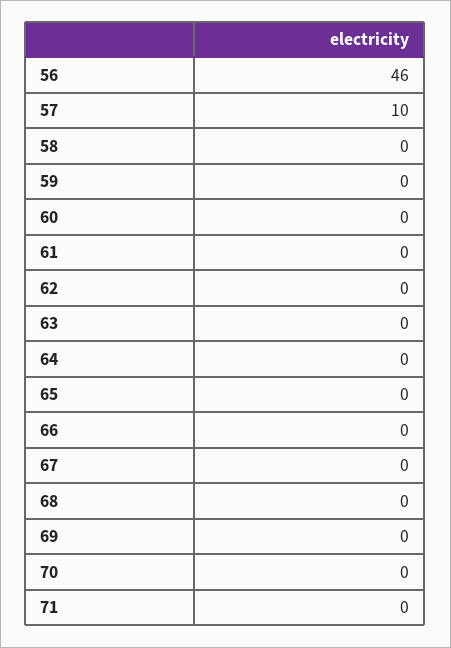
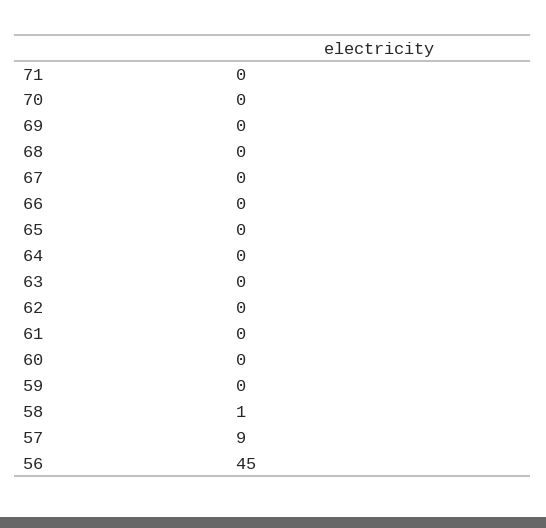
56: 46 -> 45
57: 10 -> 9
58: 0 -> 1

